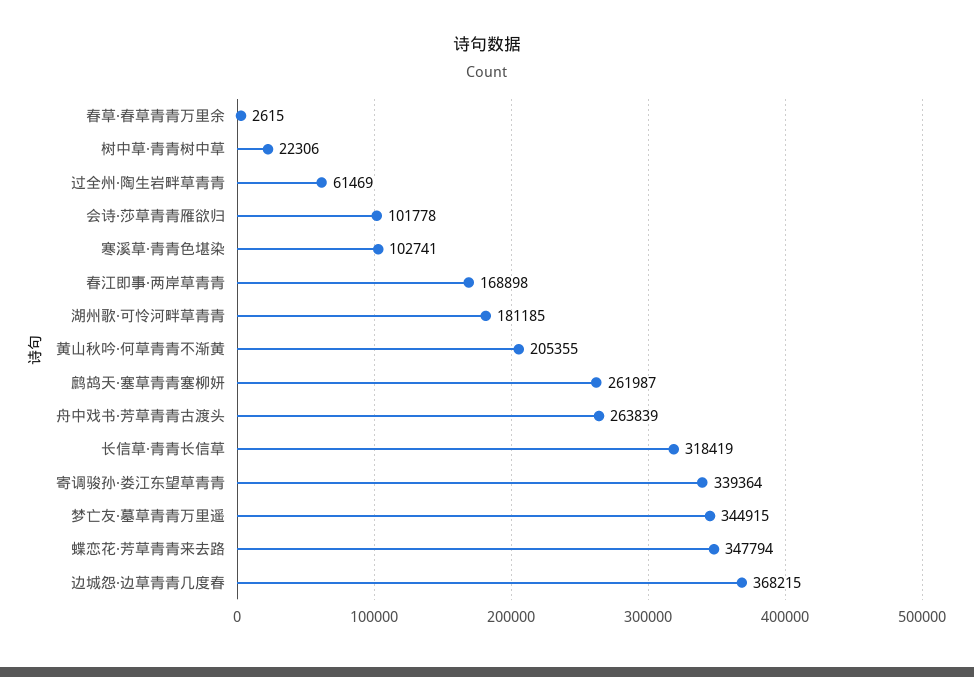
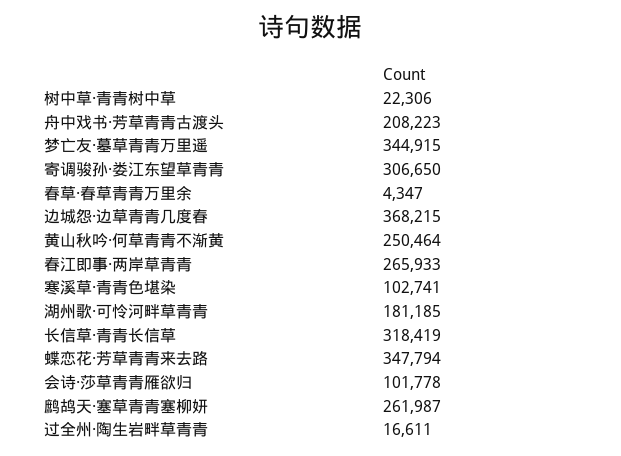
春草·春草青青万里余: 2615 -> 4347
过全州·陶生岩畔草青青: 61469 -> 16611
春江即事·两岸草青青: 168898 -> 265933
黄山秋吟·何草青青不渐黄: 205355 -> 250464
舟中戏书·芳草青青古渡头: 263839 -> 208223
寄调骏孙·娄江东望草青青: 339364 -> 306650

